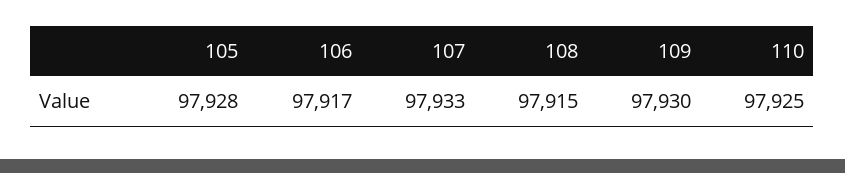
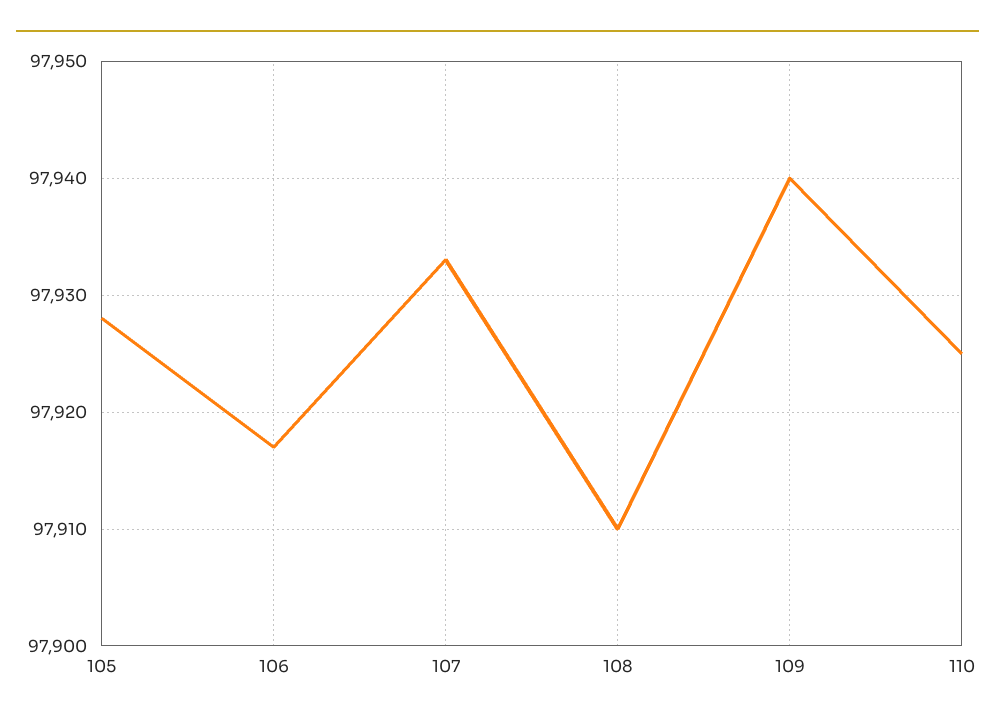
108: 97915 -> 97910
109: 97930 -> 97940

